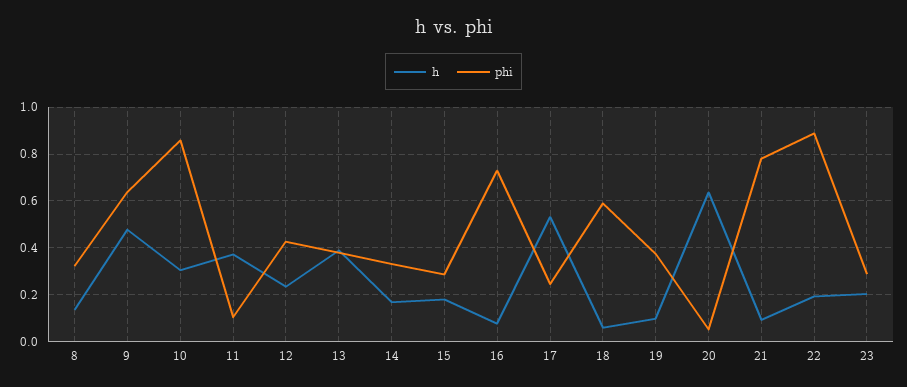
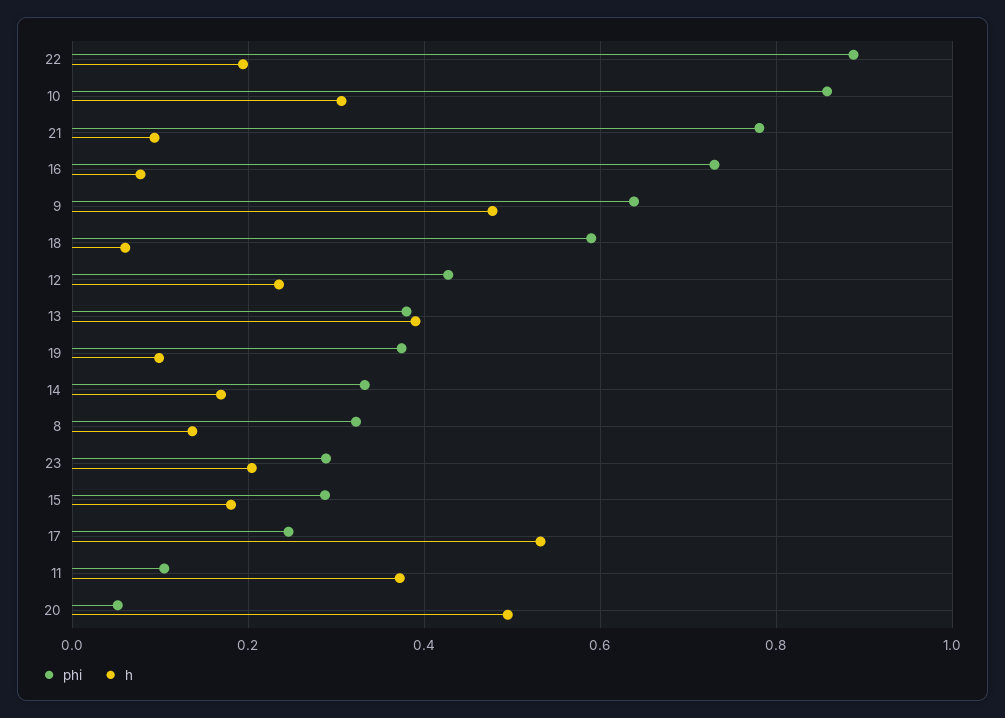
h, 20: 0.65 -> 0.5

